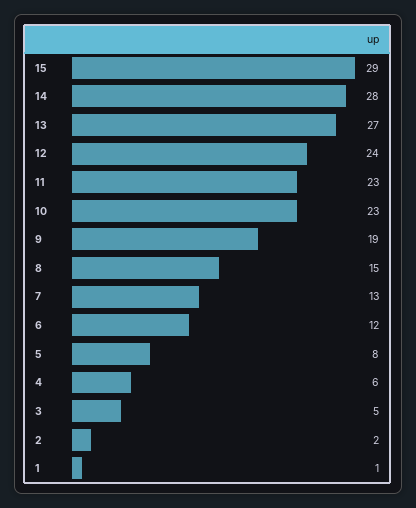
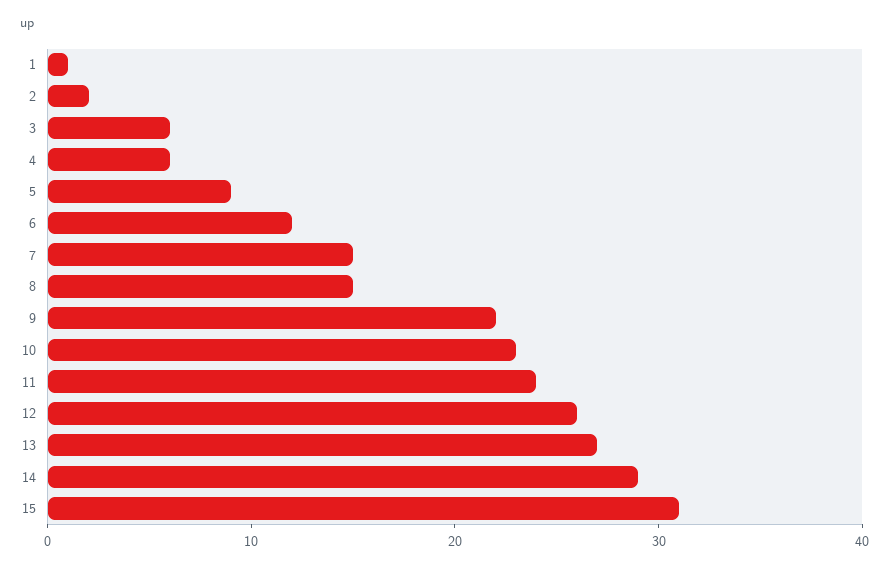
15: 29 -> 31
14: 28 -> 29
12: 24 -> 26
11: 23 -> 24
9: 19 -> 22
7: 13 -> 15
5: 8 -> 9
3: 5 -> 6

